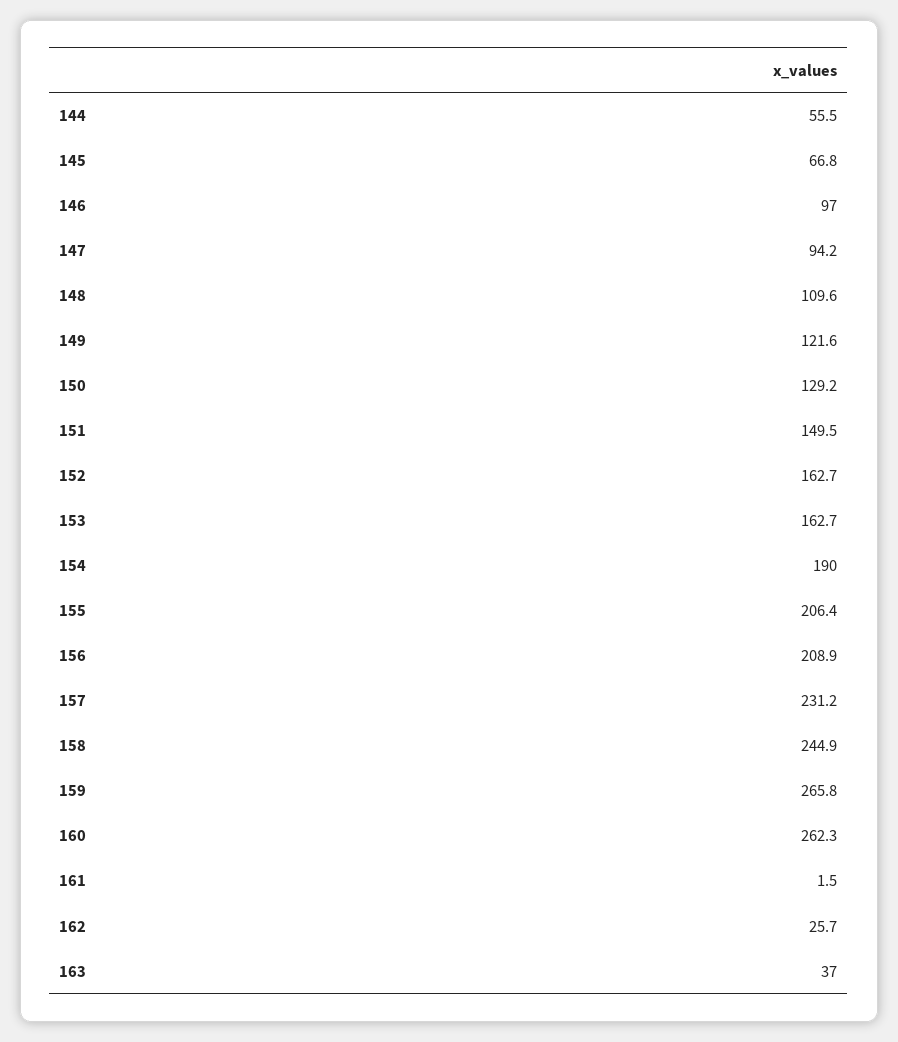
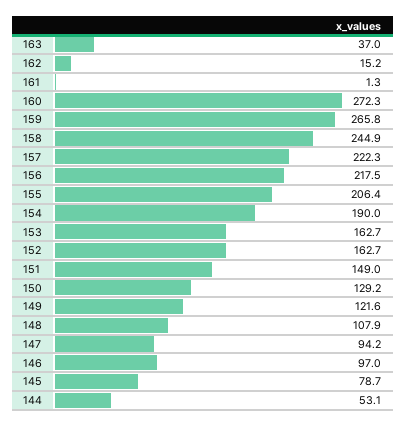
144: 55.5 -> 53.1
145: 66.8 -> 78.7
148: 109.6 -> 107.9
151: 149.5 -> 149
156: 208.9 -> 217.5
157: 231.2 -> 222.3
160: 262.3 -> 272.3
161: 1.5 -> 1.3
162: 25.7 -> 15.2

